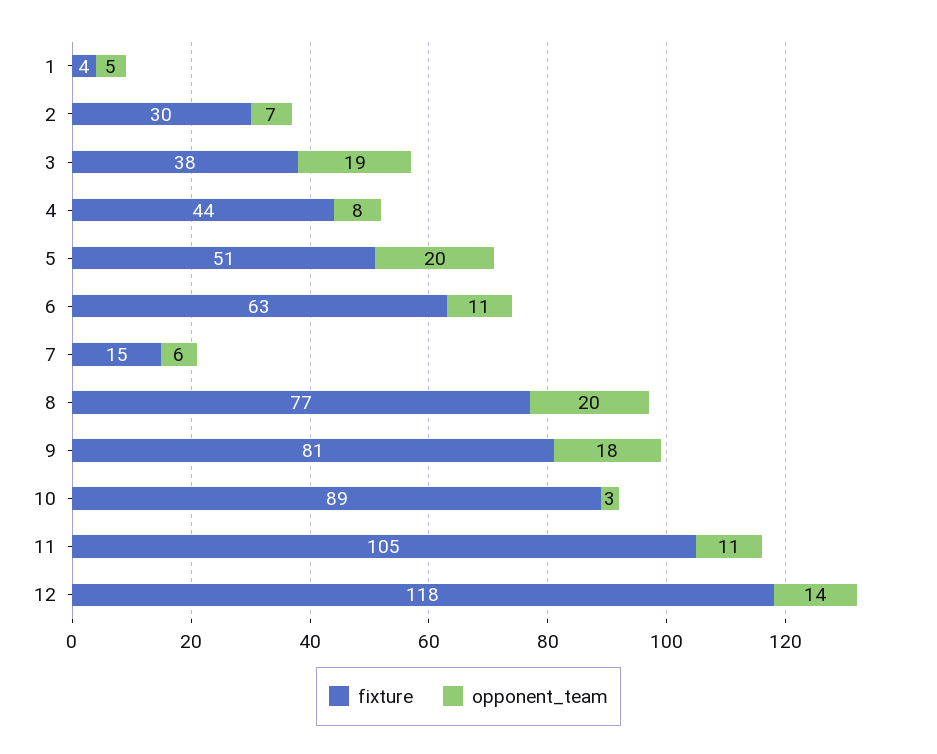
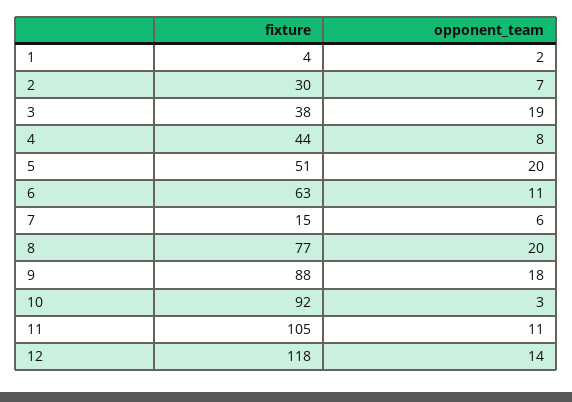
opponent_team, 1: 5 -> 2
fixture, 9: 81 -> 88
fixture, 10: 89 -> 92

